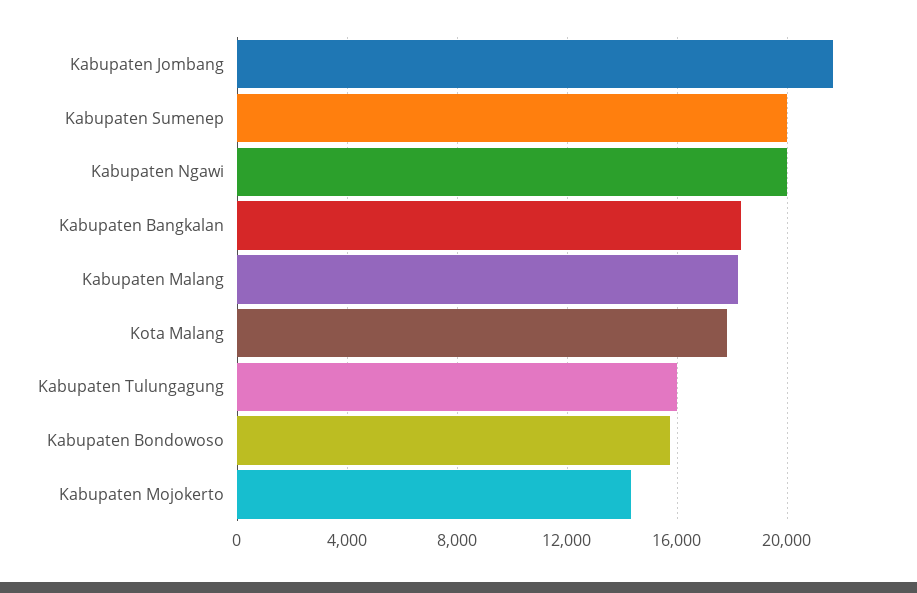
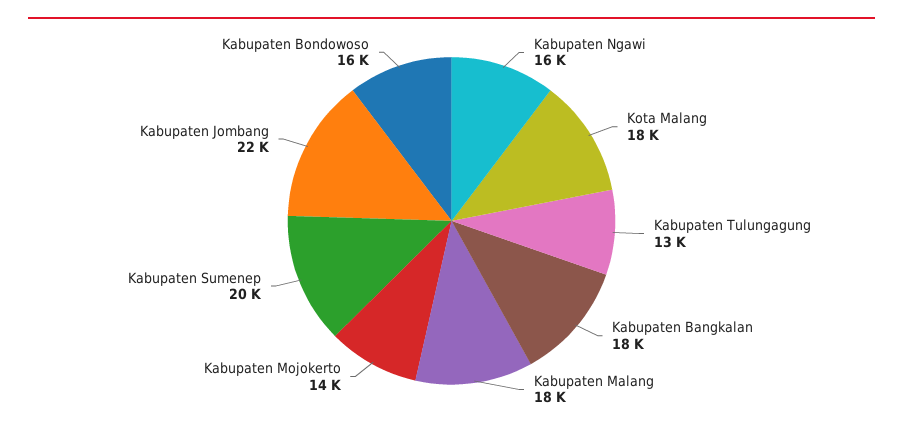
Kabupaten Ngawi: 20000 -> 16000
Kabupaten Tulungagung: 16000 -> 13000

